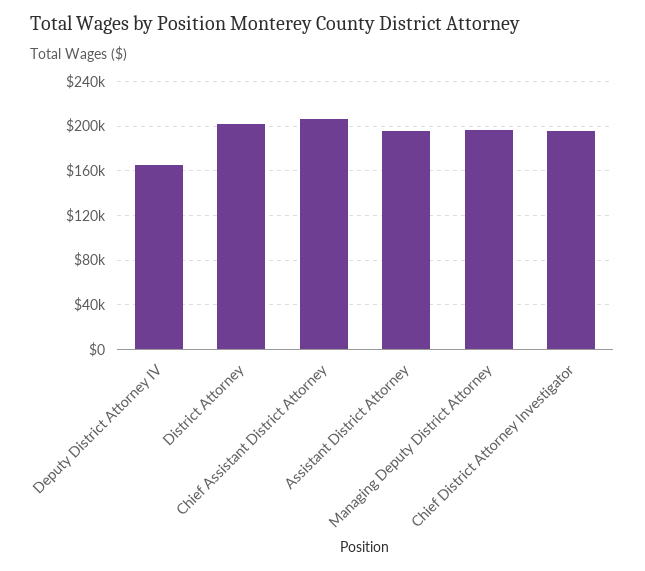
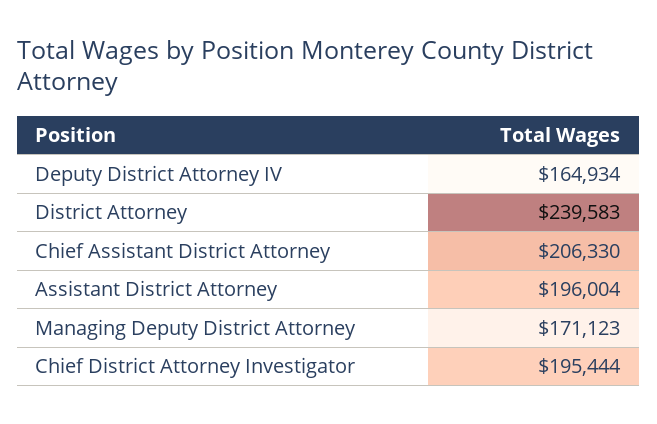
District Attorney: 200000 -> 239583
Managing Deputy District Attorney: 200000 -> 171123

